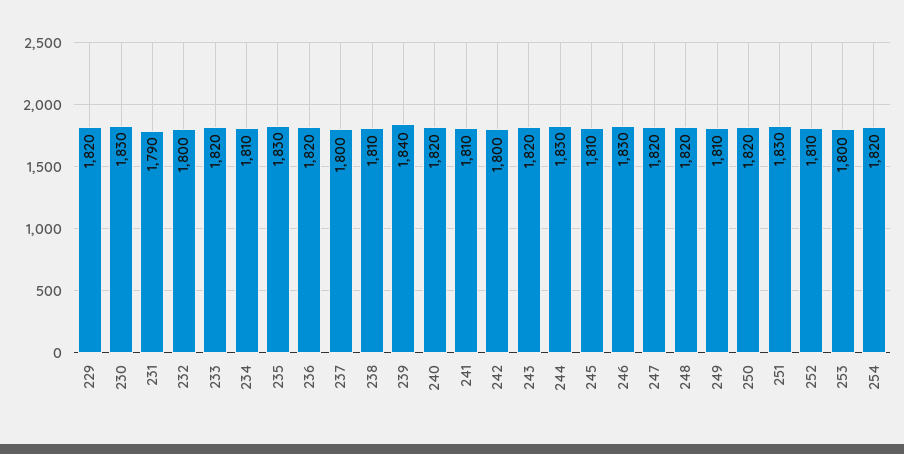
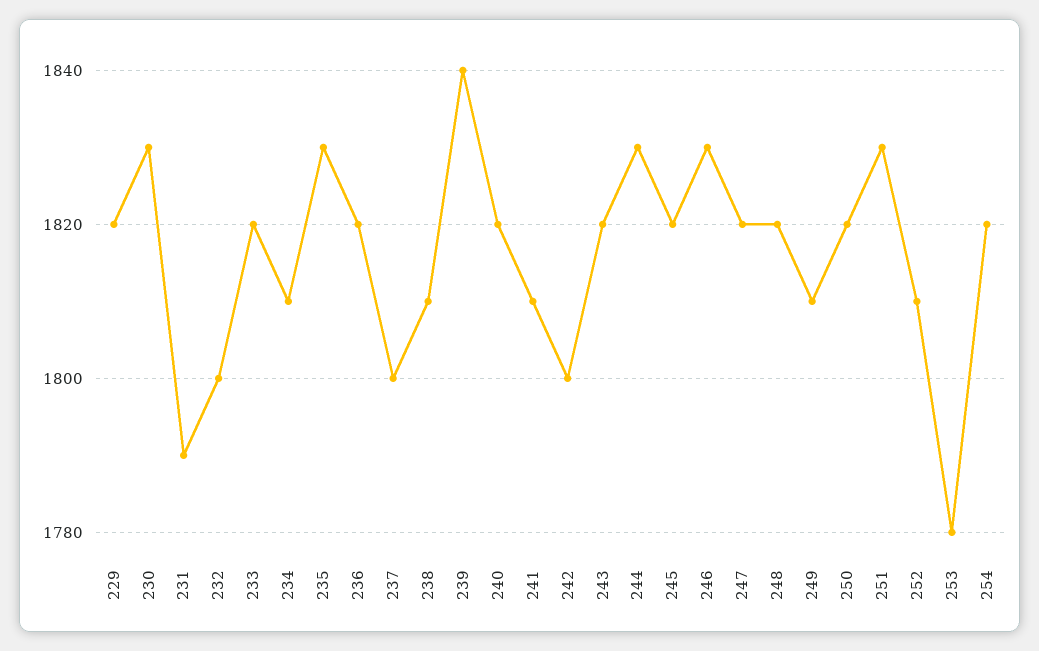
245: 1810 -> 1820
253: 1800 -> 1780

